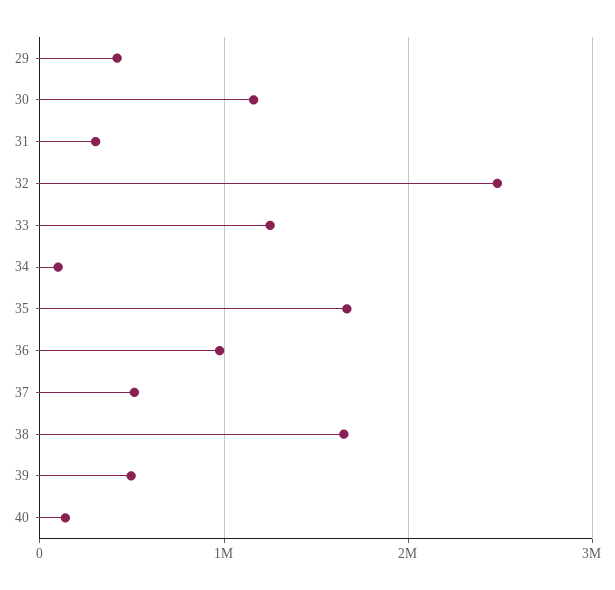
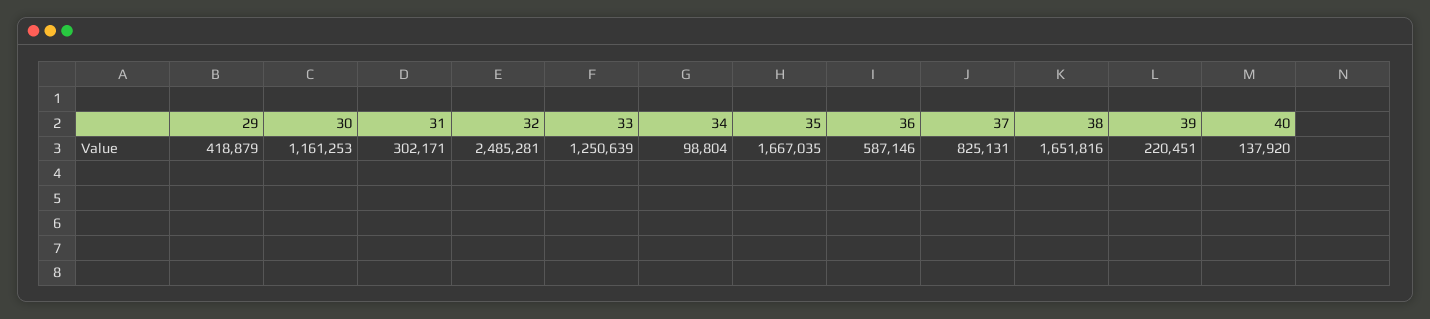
36: 1000000 -> 587146
37: 500000 -> 825131
39: 500000 -> 220451

